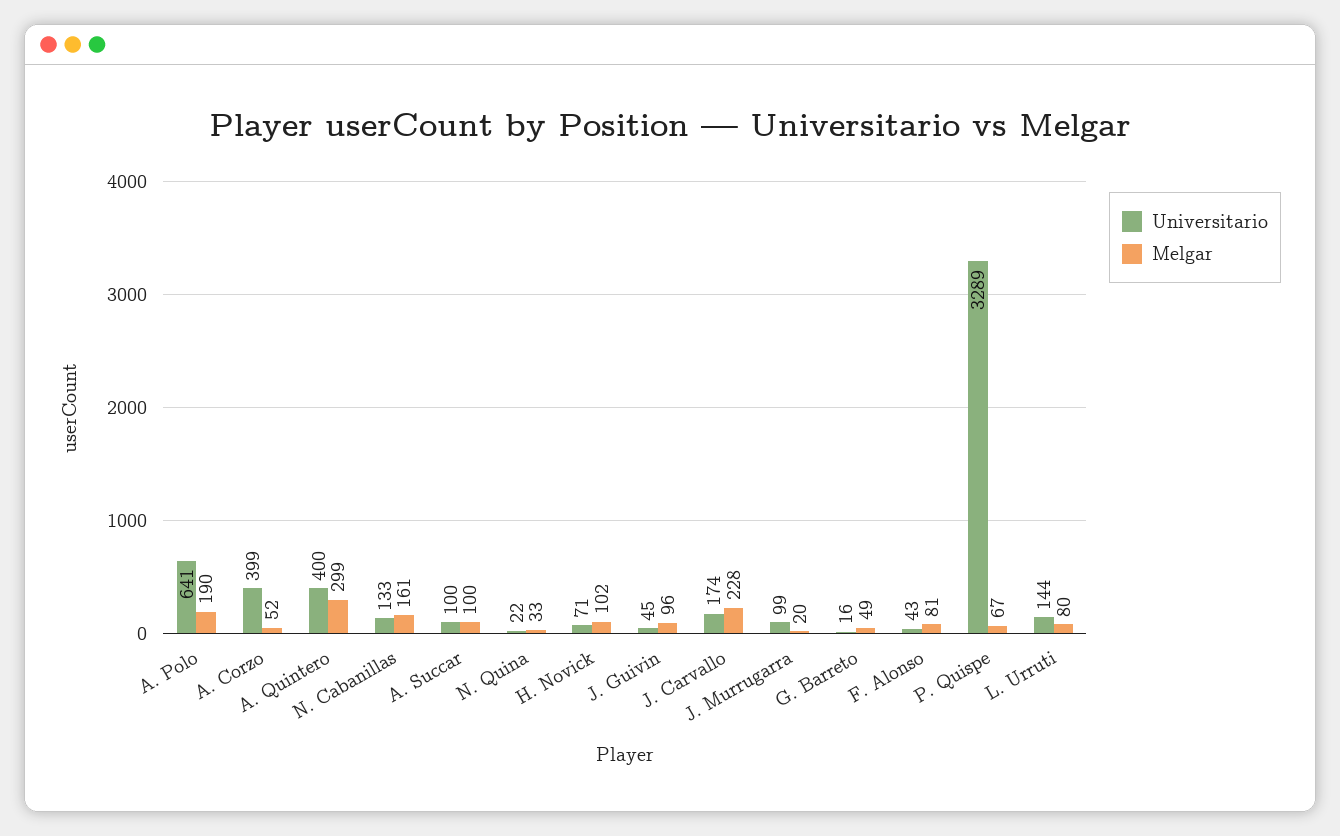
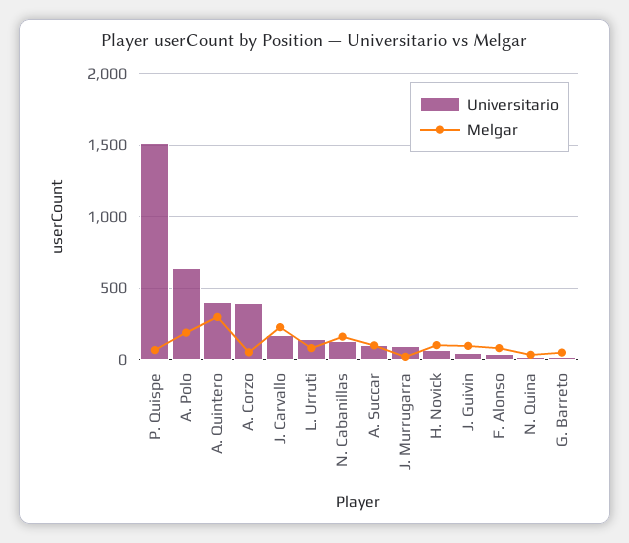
Universitario, P. Quispe: 3289 -> 1500

